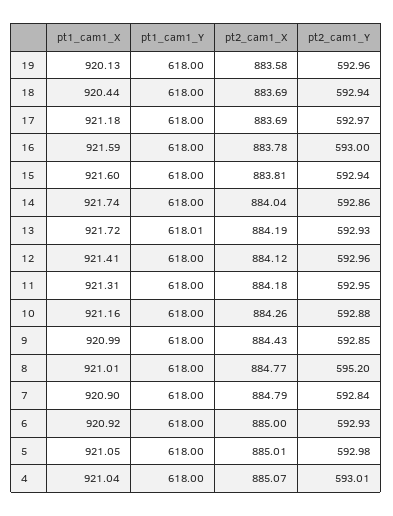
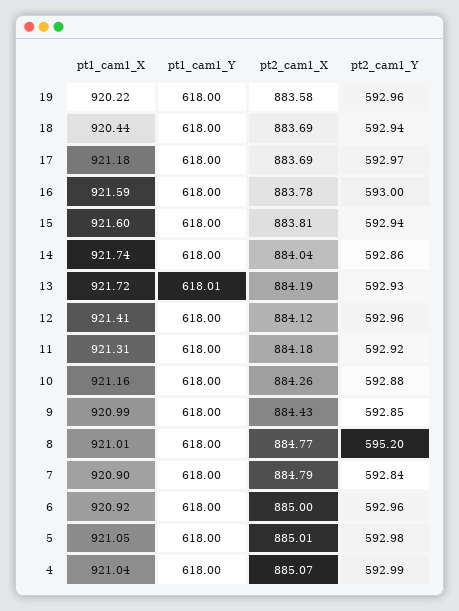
pt1_cam1_X, 19: 920.13 -> 920.22
pt2_cam1_Y, 11: 592.95 -> 592.92
pt2_cam1_Y, 6: 592.93 -> 592.96
pt2_cam1_Y, 4: 593.01 -> 592.99

